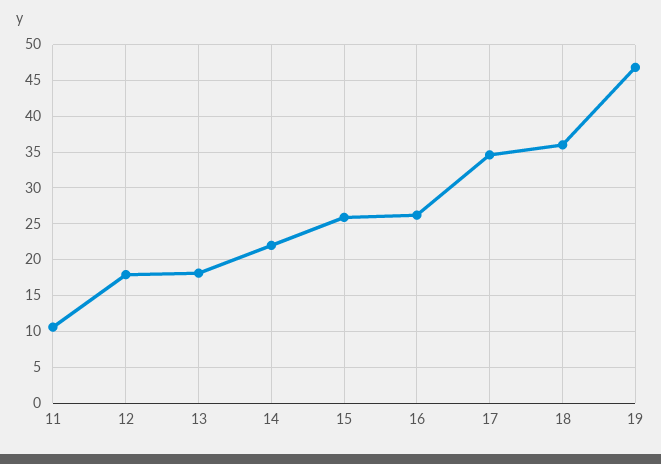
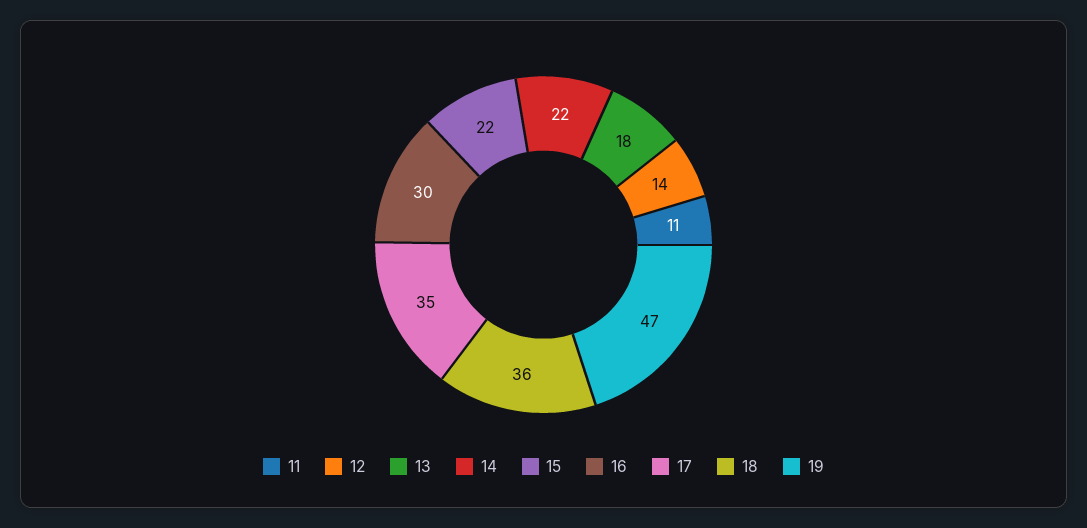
12: 18 -> 14
15: 26 -> 22
16: 26 -> 30

